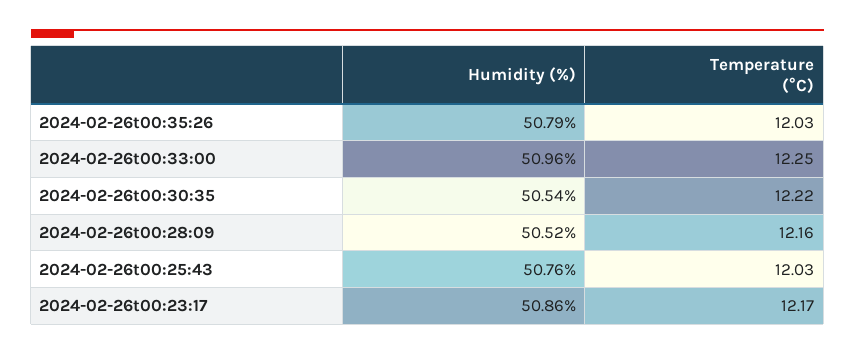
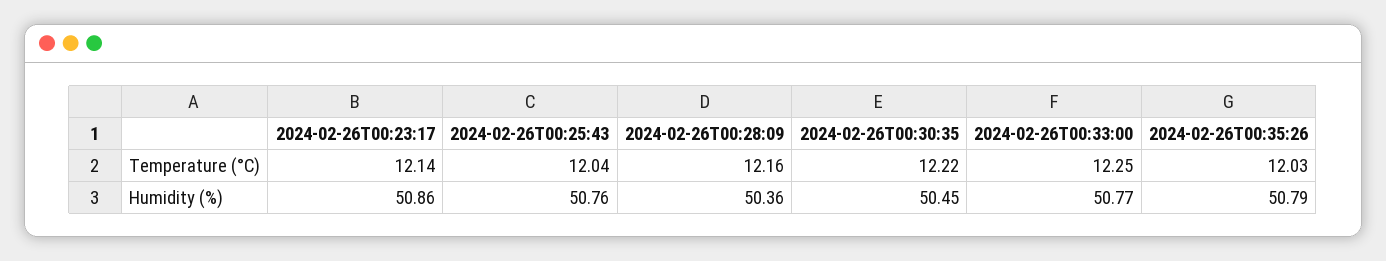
Humidity (%), 2024-02-26t00:33:00: 50.96 -> 50.77
Humidity (%), 2024-02-26t00:30:35: 50.54 -> 50.45
Humidity (%), 2024-02-26t00:28:09: 50.52 -> 50.36
Temperature (°C), 2024-02-26t00:25:43: 12.03 -> 12.04
Temperature (°C), 2024-02-26t00:23:17: 12.17 -> 12.14

